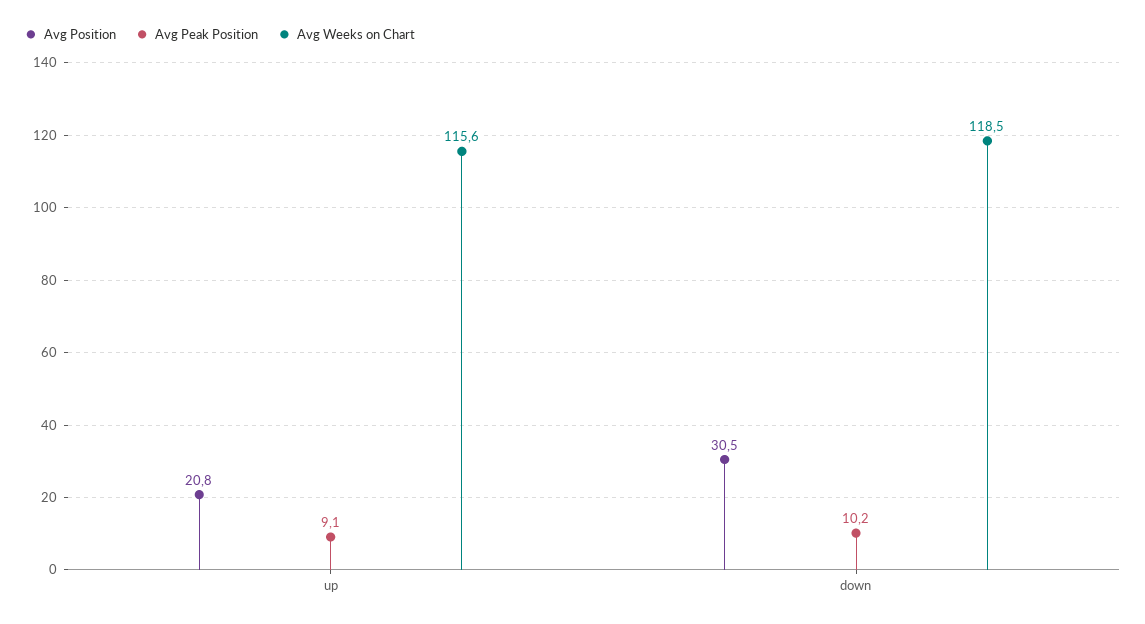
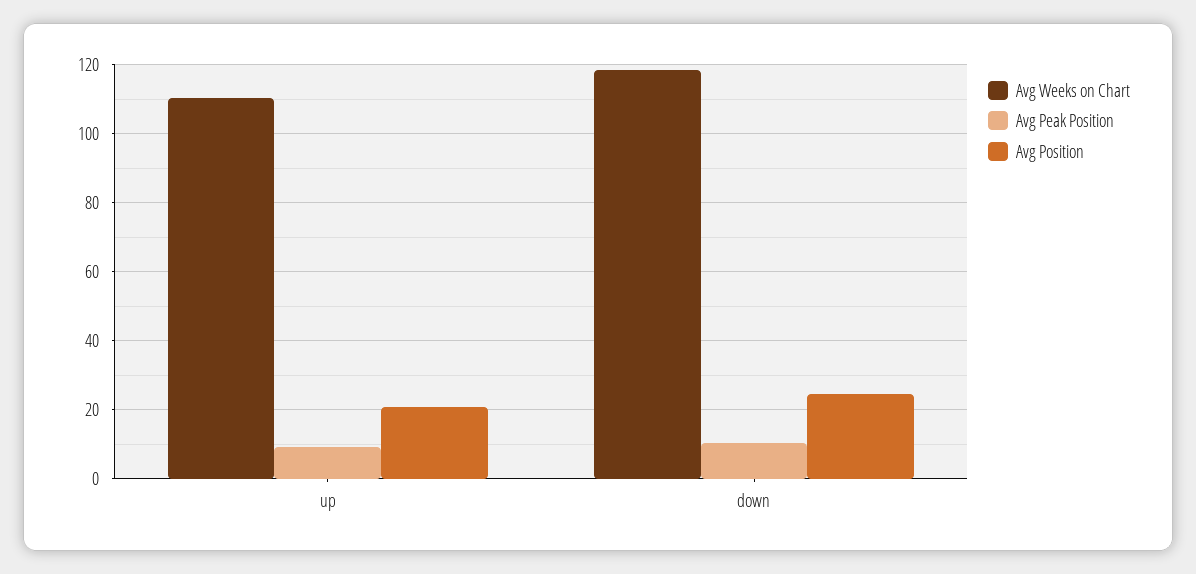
Avg Weeks on Chart, up: 115.6 -> 110
Avg Position, down: 30.5 -> 24

